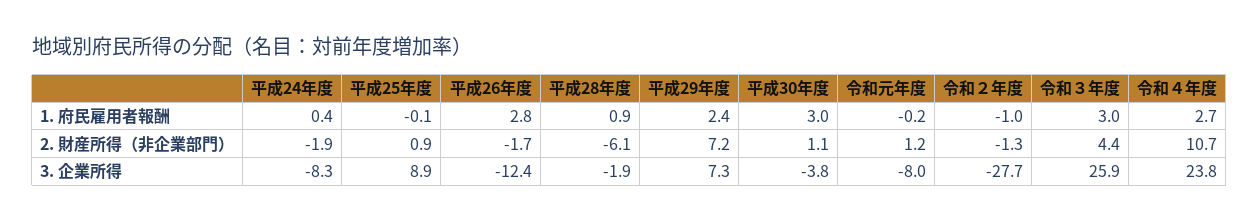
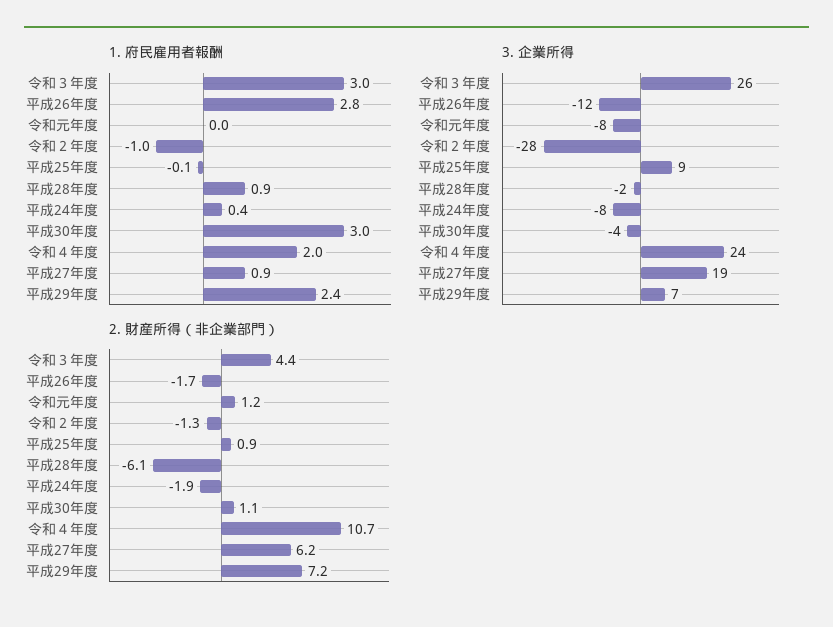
1. 府民雇用者報酬, 令和元年度: -0.2 -> 0
1. 府民雇用者報酬, 令和４年度: 2.7 -> 2
1. 府民雇用者報酬, 平成27年度: none -> 0.9
3. 企業所得, 平成27年度: none -> 19
2. 財産所得（非企業部門）, 平成27年度: none -> 6.2

